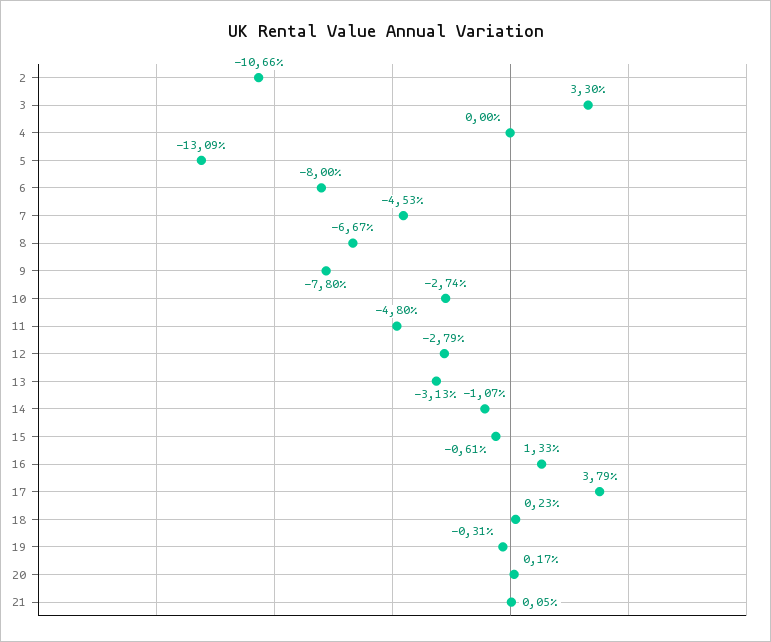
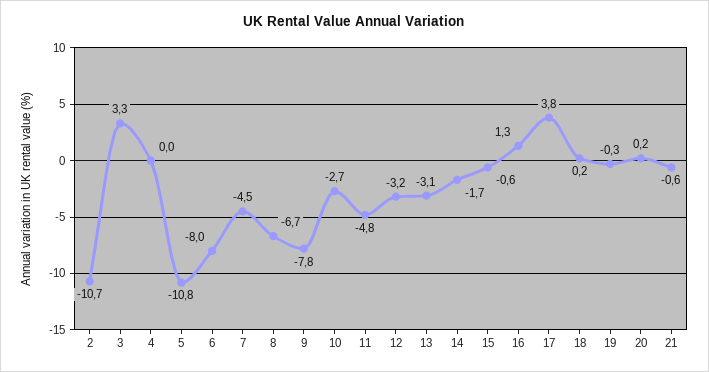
5: -13.09 -> -10.8
12: -2.79 -> -3.2
14: -1.07 -> -1.7
21: 0.05 -> -0.6

